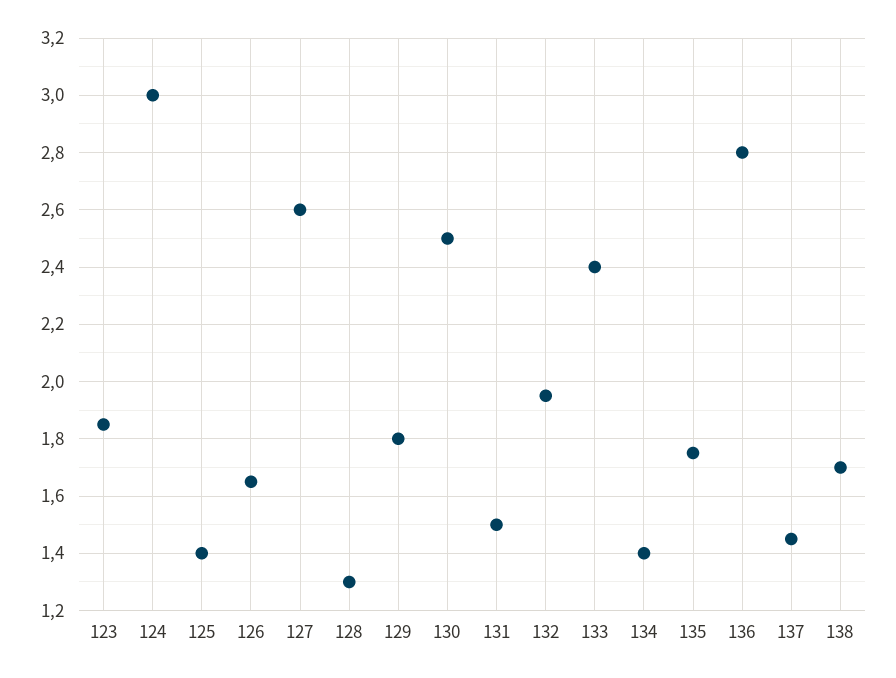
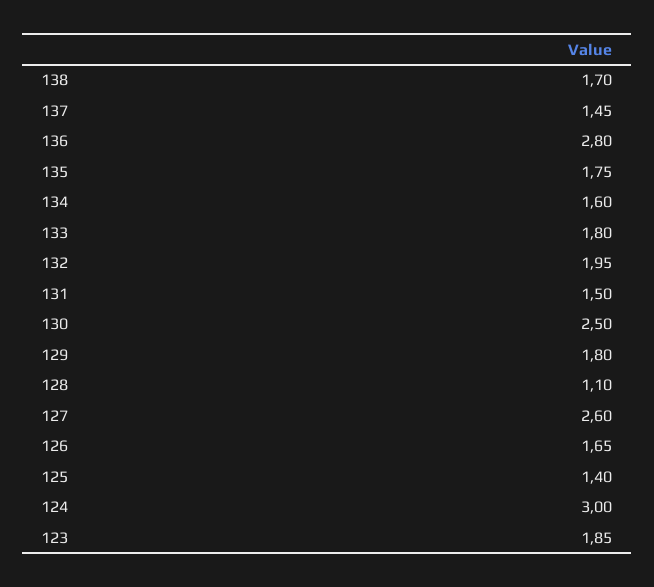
128: 1.3 -> 1.1
133: 2.4 -> 1.8
134: 1.4 -> 1.6

